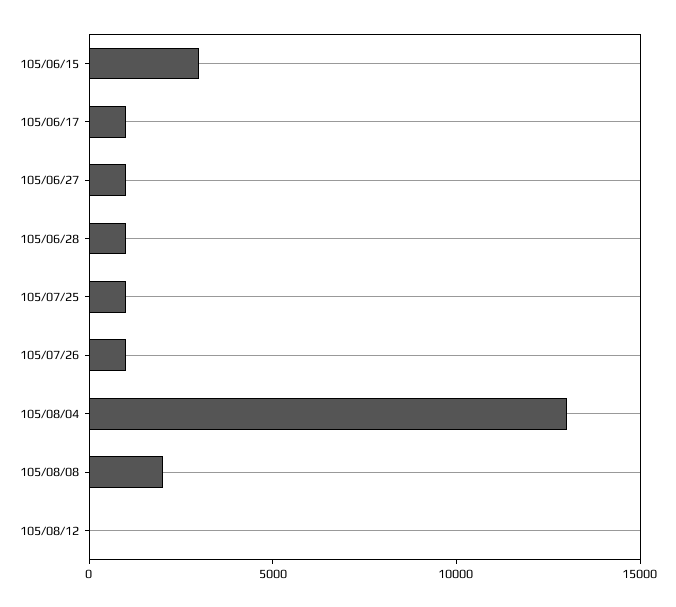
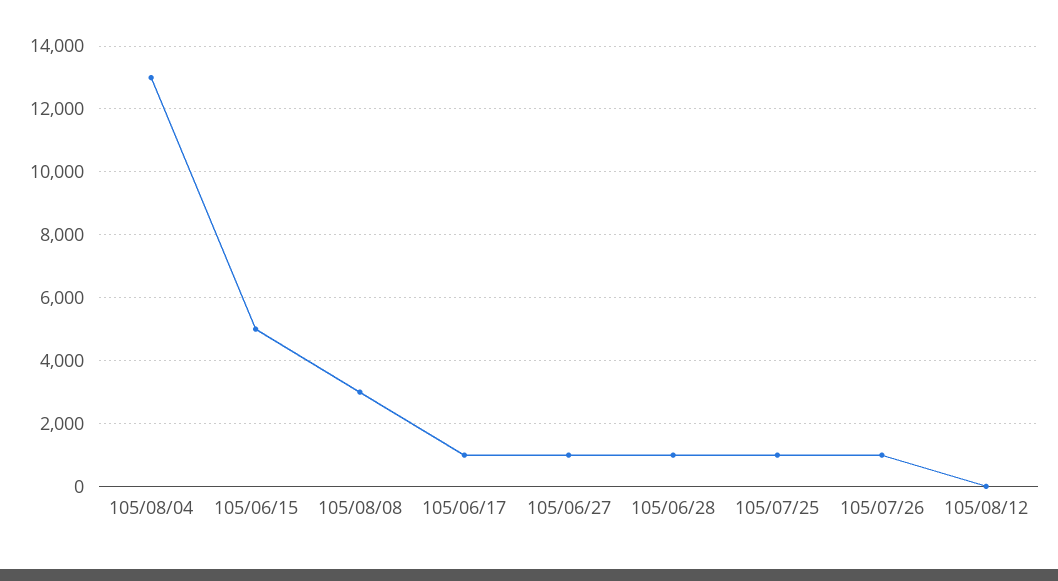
105/06/15: 3000 -> 5000
105/08/08: 2000 -> 3000

